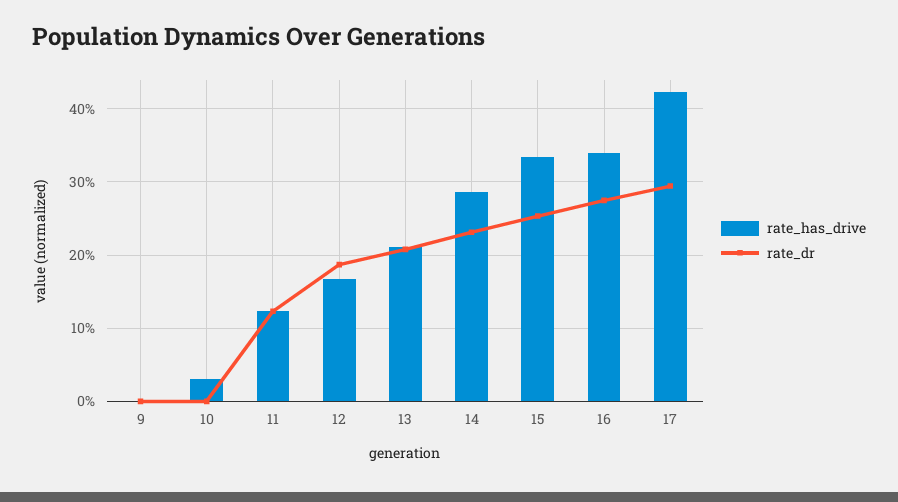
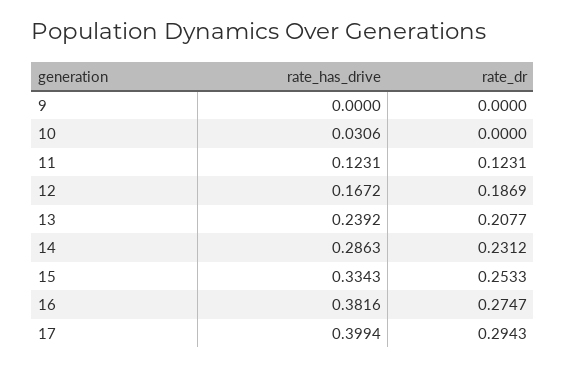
rate_has_drive, 13: 0.21 -> 0.2392
rate_has_drive, 16: 0.34 -> 0.3816
rate_has_drive, 17: 0.42 -> 0.3994

